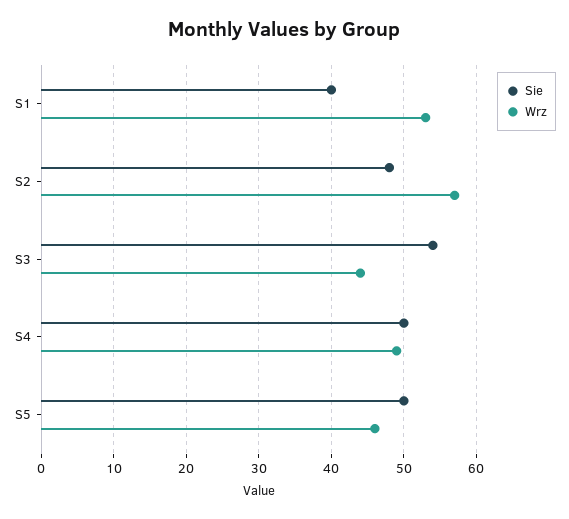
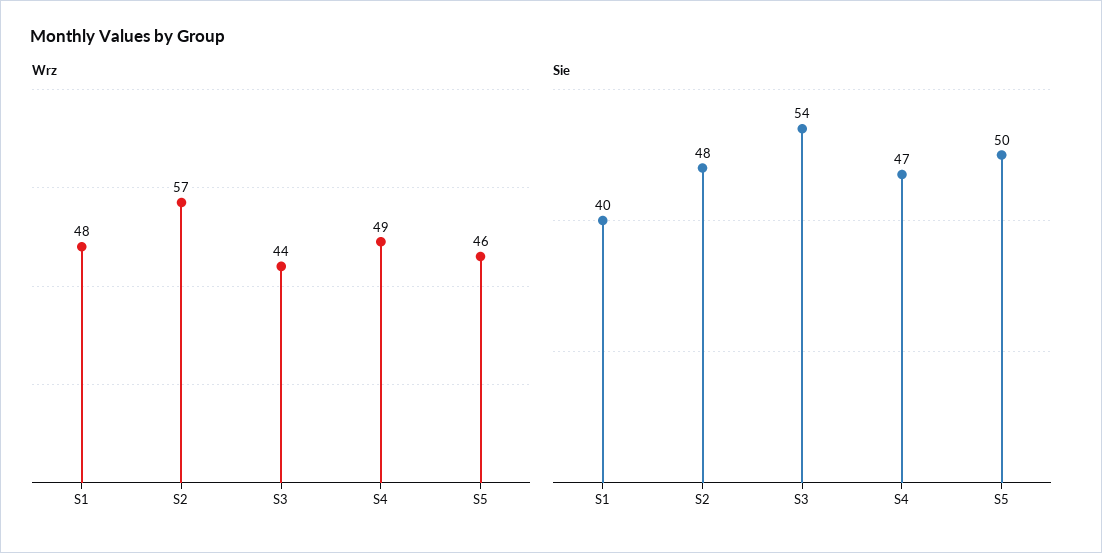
Wrz, S1: 53 -> 48
Sie, S4: 50 -> 47

